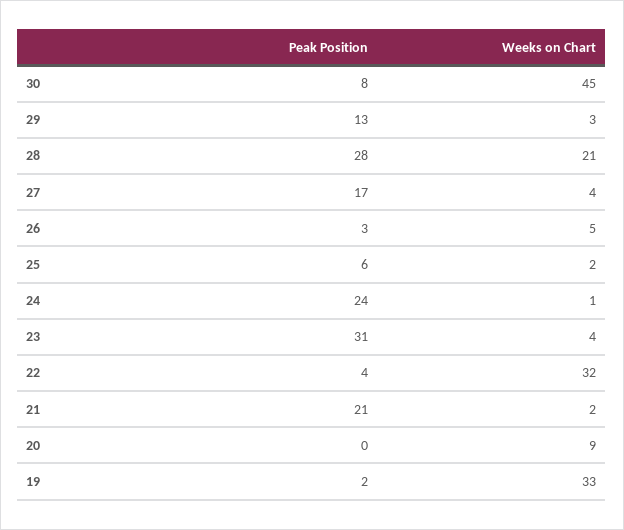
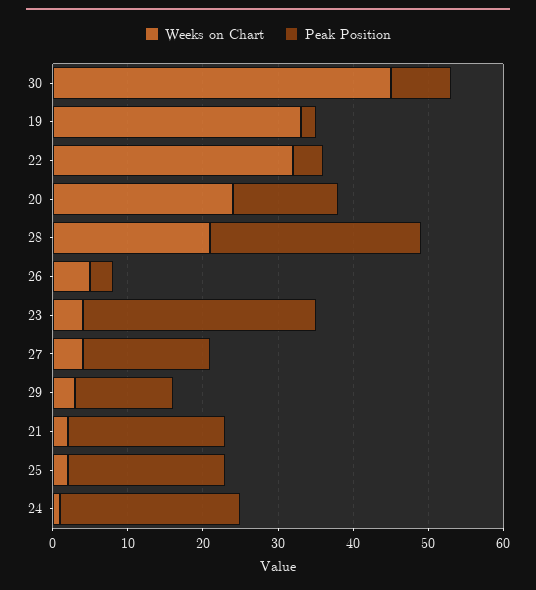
Peak Position, 25: 6 -> 20
Peak Position, 20: 0 -> 15
Weeks on Chart, 20: 9 -> 25

